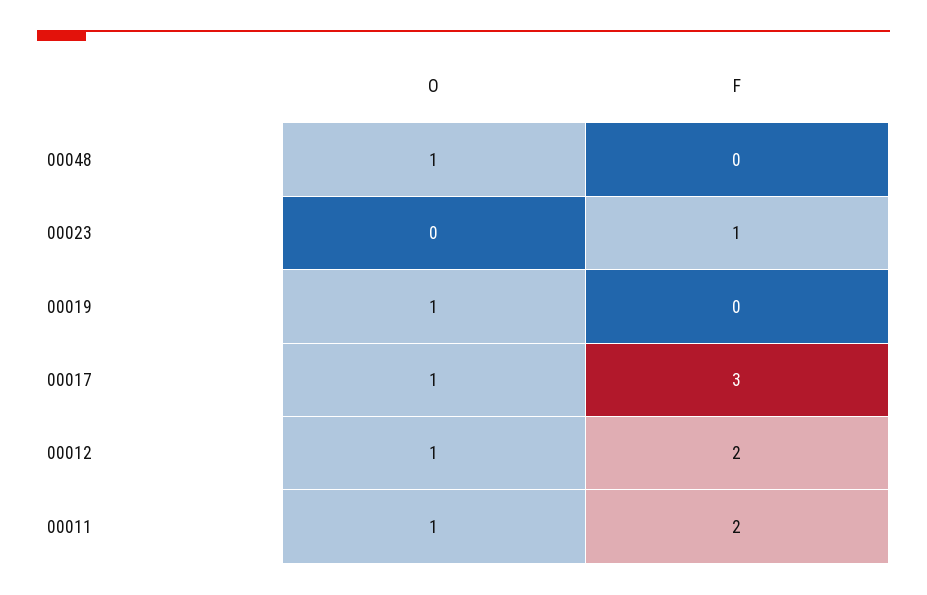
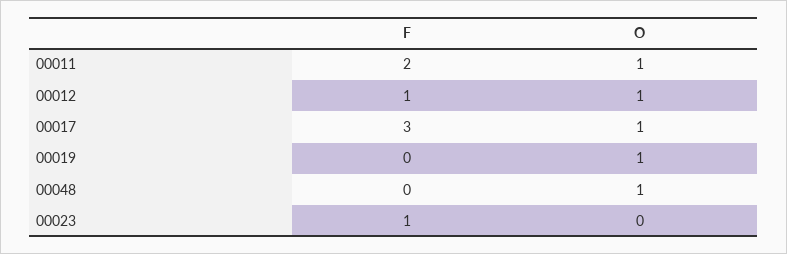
F, 00012: 2 -> 1

